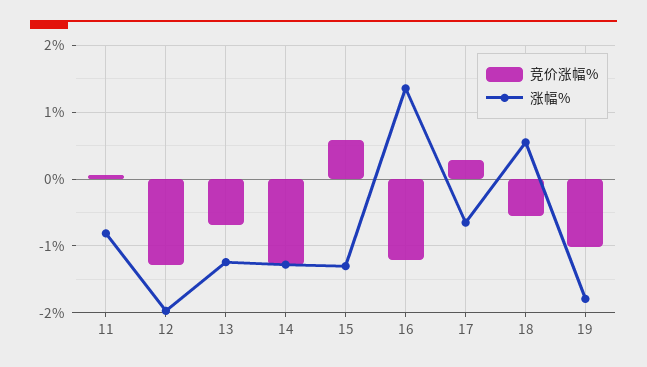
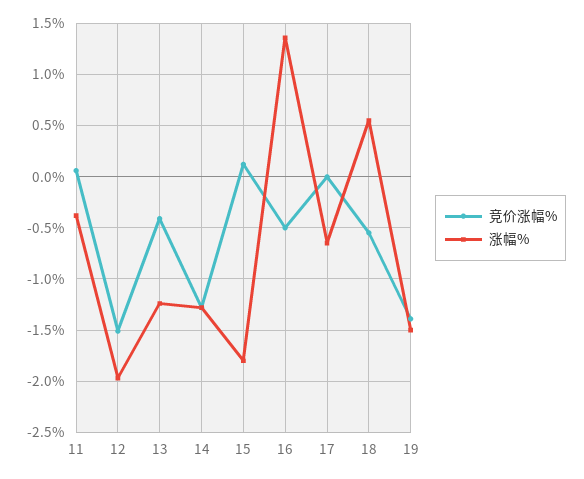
涨幅%, 11: -0.8 -> -0.4
竞价涨幅%, 12: -1.3 -> -1.5
竞价涨幅%, 13: -0.7 -> -0.4
竞价涨幅%, 15: 0.6 -> 0.1
涨幅%, 15: -1.3 -> -1.8
竞价涨幅%, 16: -1.2 -> -0.5
竞价涨幅%, 17: 0.3 -> 0
竞价涨幅%, 19: -1 -> -1.4
涨幅%, 19: -1.8 -> -1.5

